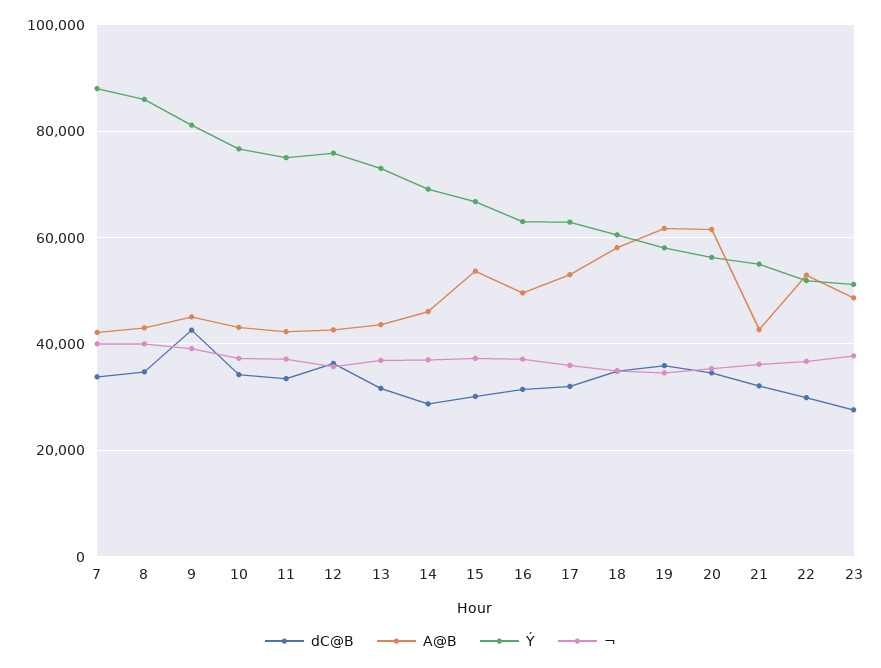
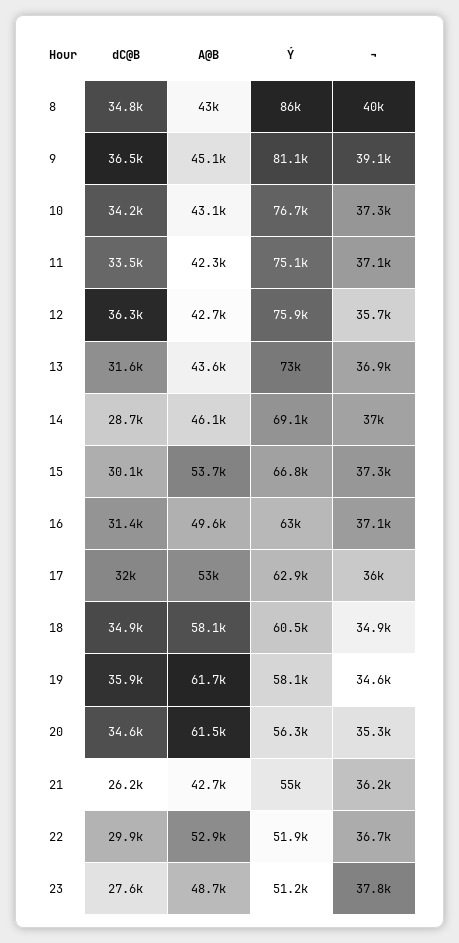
dC@B, 7: 34000 -> none
A@B, 7: 42000 -> none
Ý, 7: 88000 -> none
¬, 7: 40000 -> none
dC@B, 9: 42000 -> 36500
dC@B, 21: 32000 -> 26200

